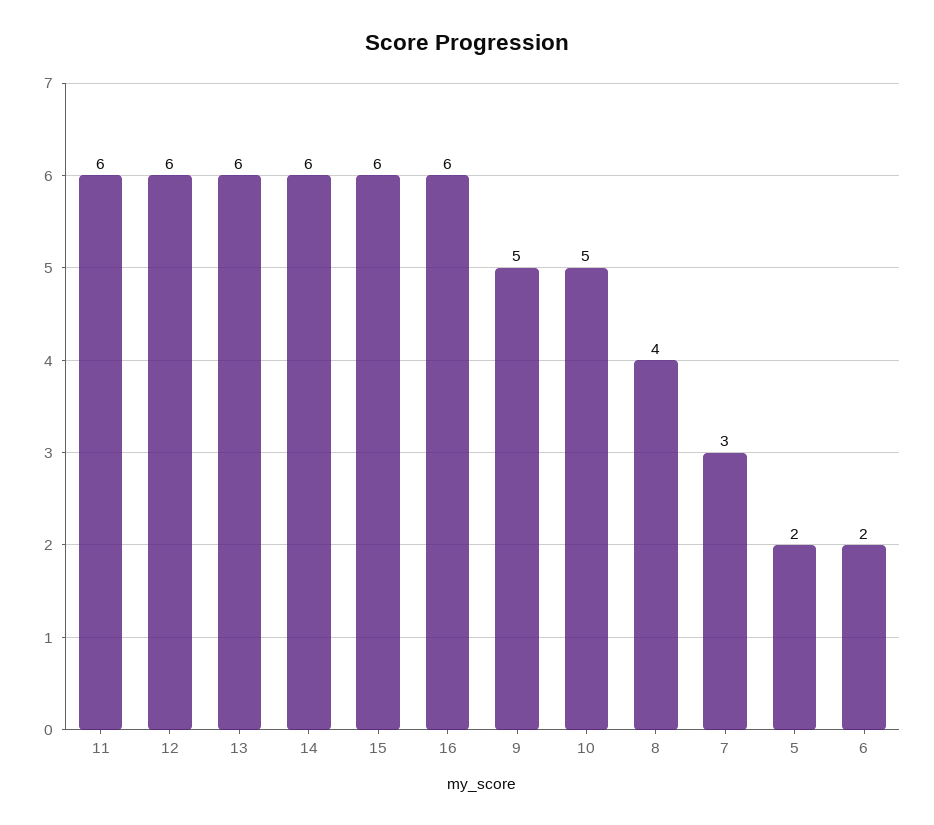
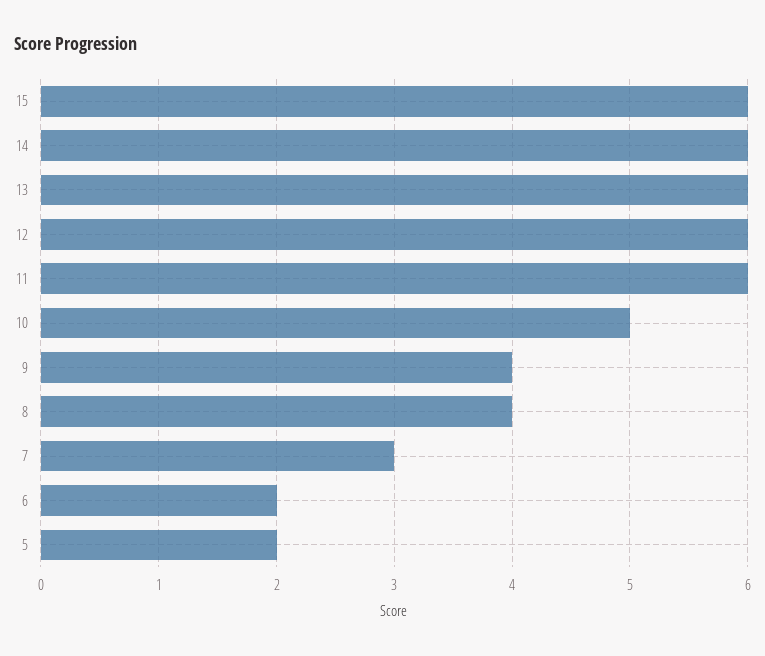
16: 6 -> none
9: 5 -> 4

